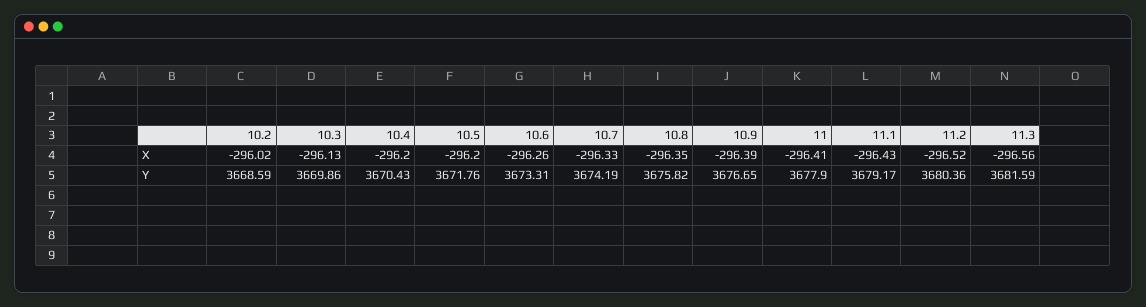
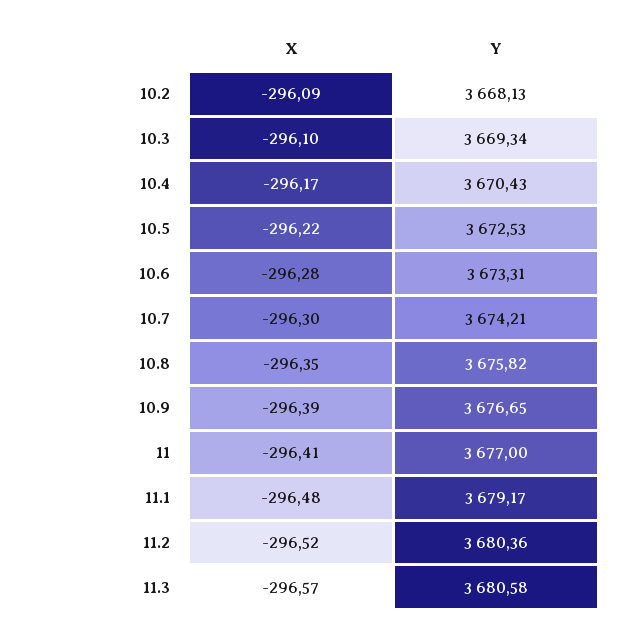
10.2, X: -296.02 -> -296.09
10.3, X: -296.13 -> -296.1
10.4, X: -296.2 -> -296.17
10.5, X: -296.2 -> -296.22
10.6, X: -296.26 -> -296.28
10.7, X: -296.33 -> -296.3
11.1, X: -296.43 -> -296.48
11.3, X: -296.56 -> -296.57
10.2, Y: 3668.59 -> 3668.13
10.3, Y: 3669.86 -> 3669.34
10.5, Y: 3671.76 -> 3672.53
10.7, Y: 3674.19 -> 3674.21
11, Y: 3677.9 -> 3677
11.3, Y: 3681.59 -> 3680.58

